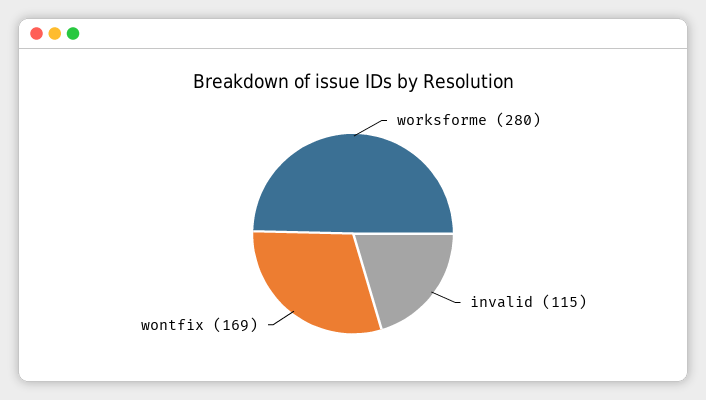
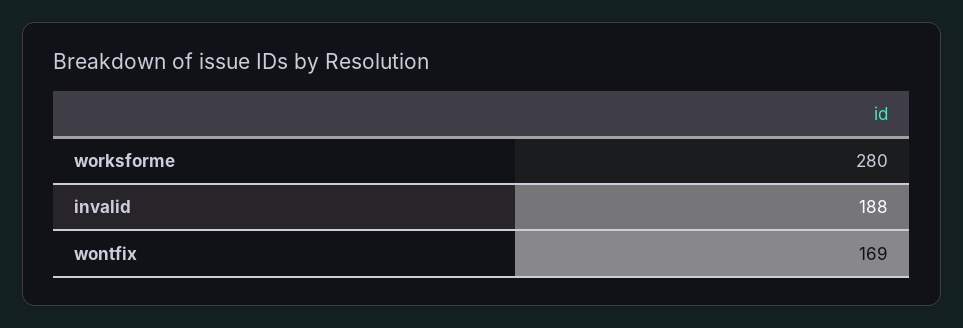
invalid: 115 -> 188

